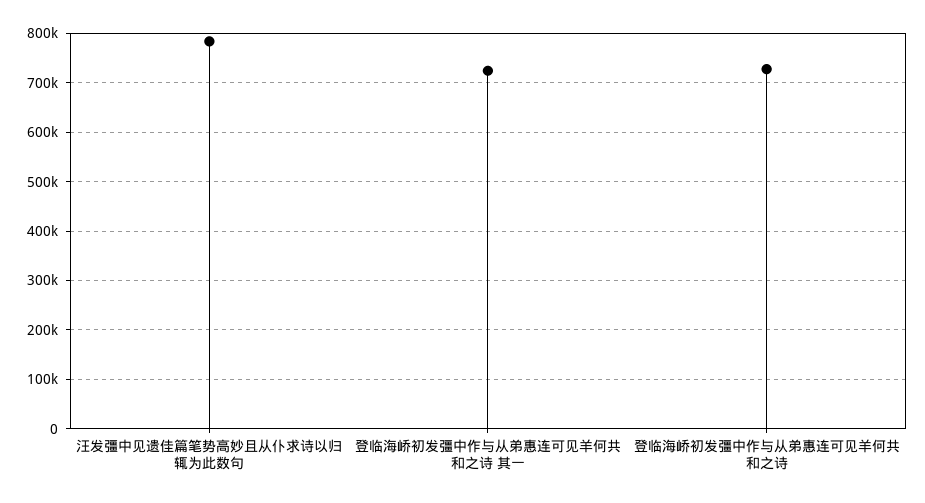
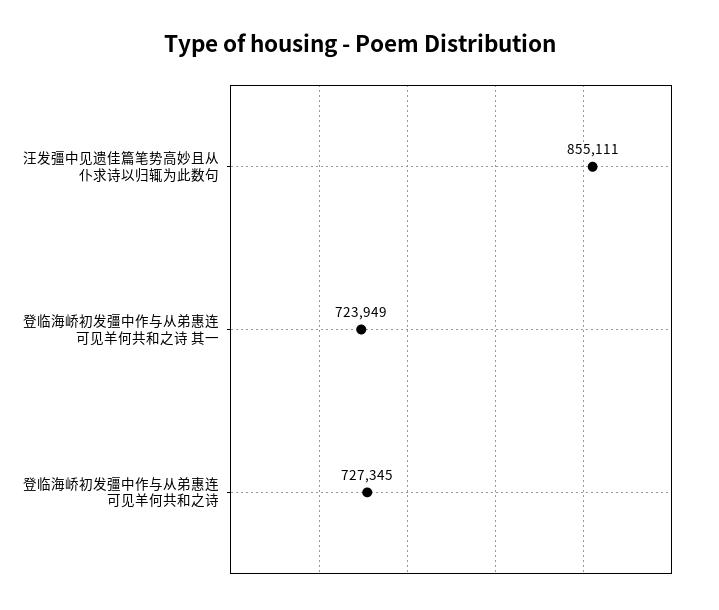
汪发彊中见遗佳篇笔势高妙且从仆求诗以归辄为此数句: 780000 -> 855111

